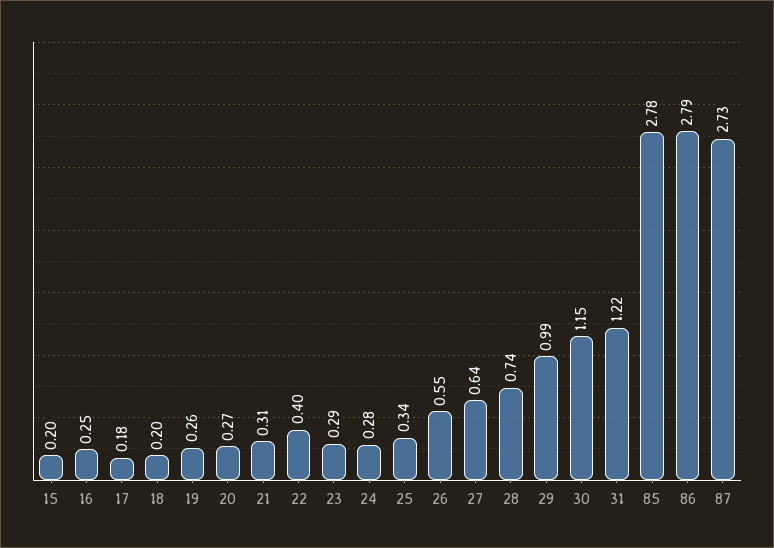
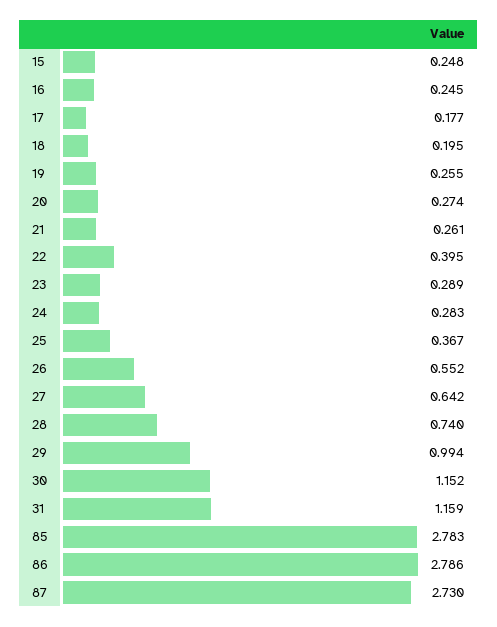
15: 0.2 -> 0.248
21: 0.31 -> 0.261
25: 0.34 -> 0.367
31: 1.22 -> 1.159

